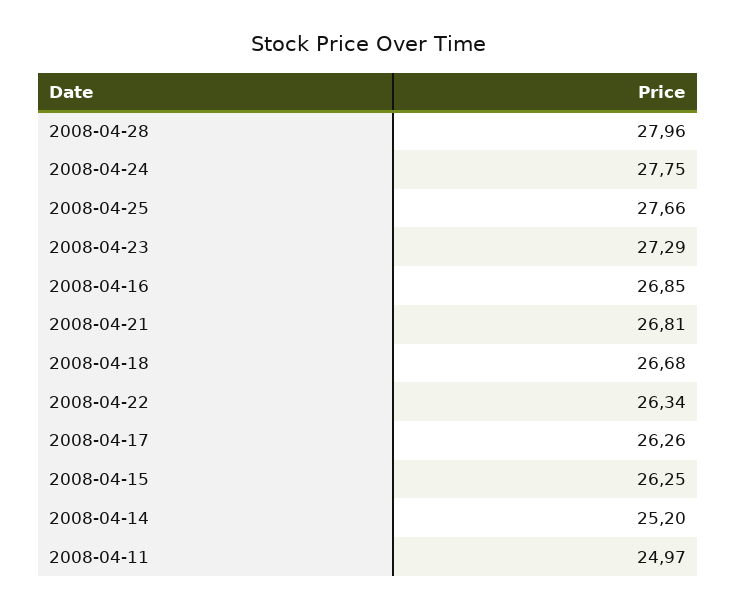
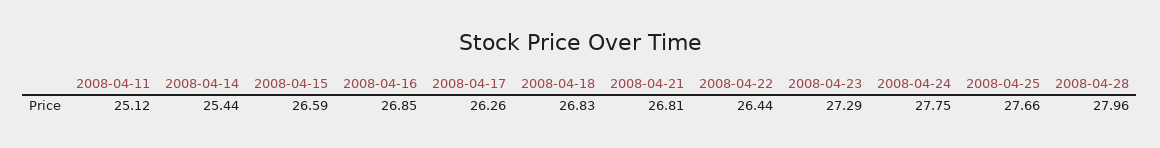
2008-04-18: 26.68 -> 26.83
2008-04-22: 26.34 -> 26.44
2008-04-15: 26.25 -> 26.59
2008-04-14: 25.2 -> 25.44
2008-04-11: 24.97 -> 25.12

